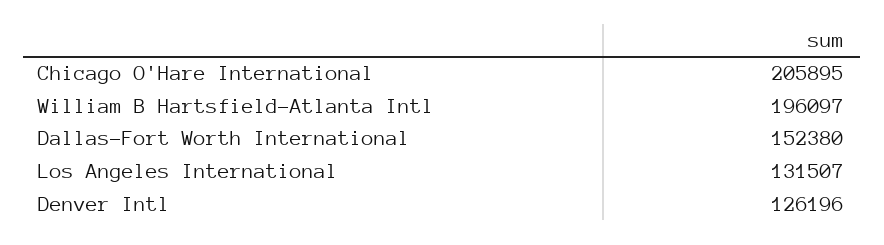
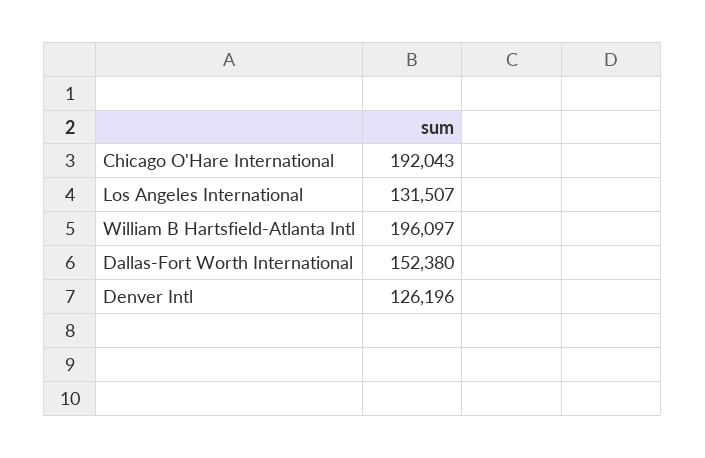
Chicago O'Hare International: 205895 -> 192043

